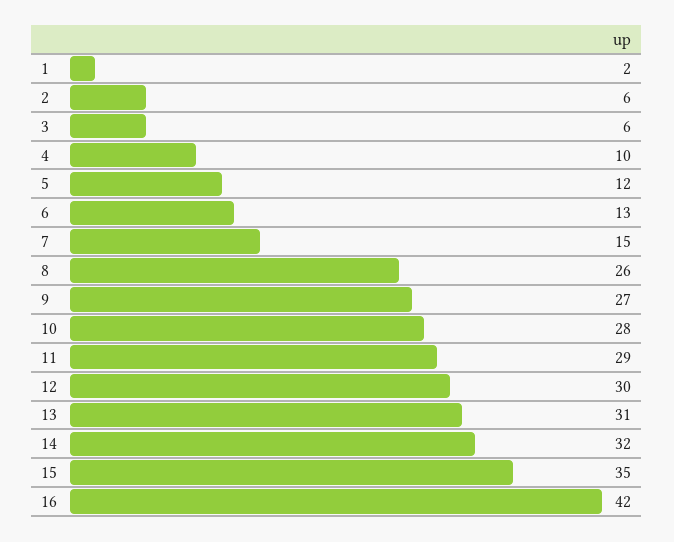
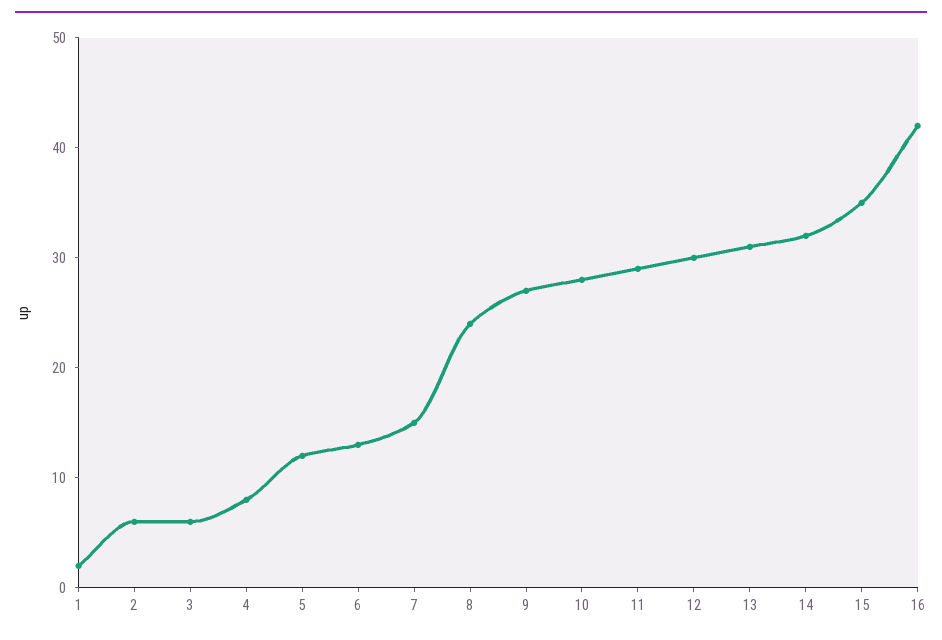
4: 10 -> 8
8: 26 -> 24

